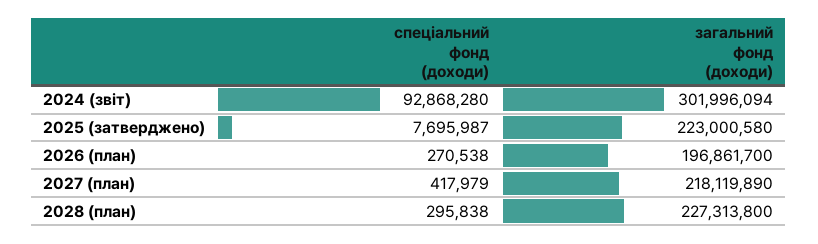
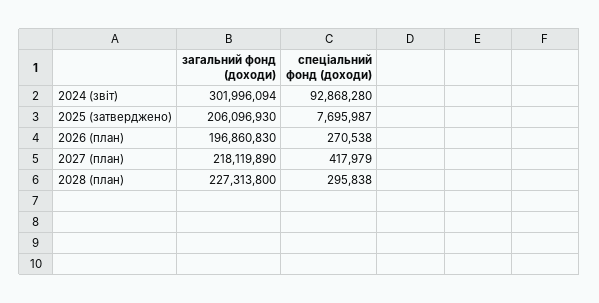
загальний фонд (доходи), 2025 (затверджено): 223000580 -> 206096930
загальний фонд (доходи), 2026 (план): 196861700 -> 196860830

